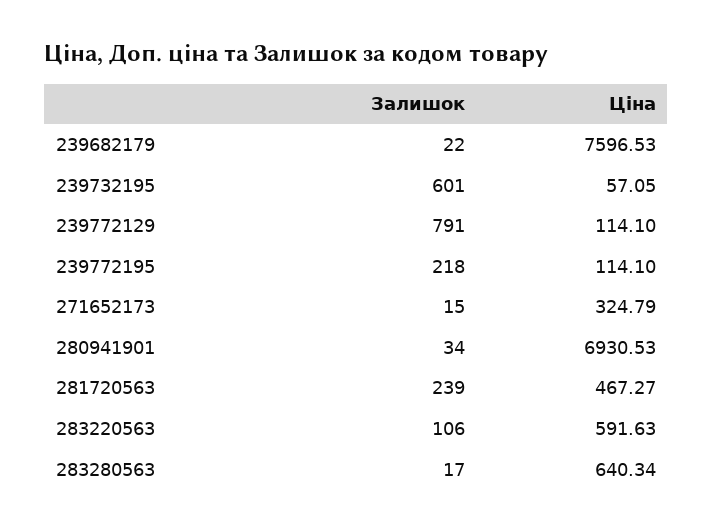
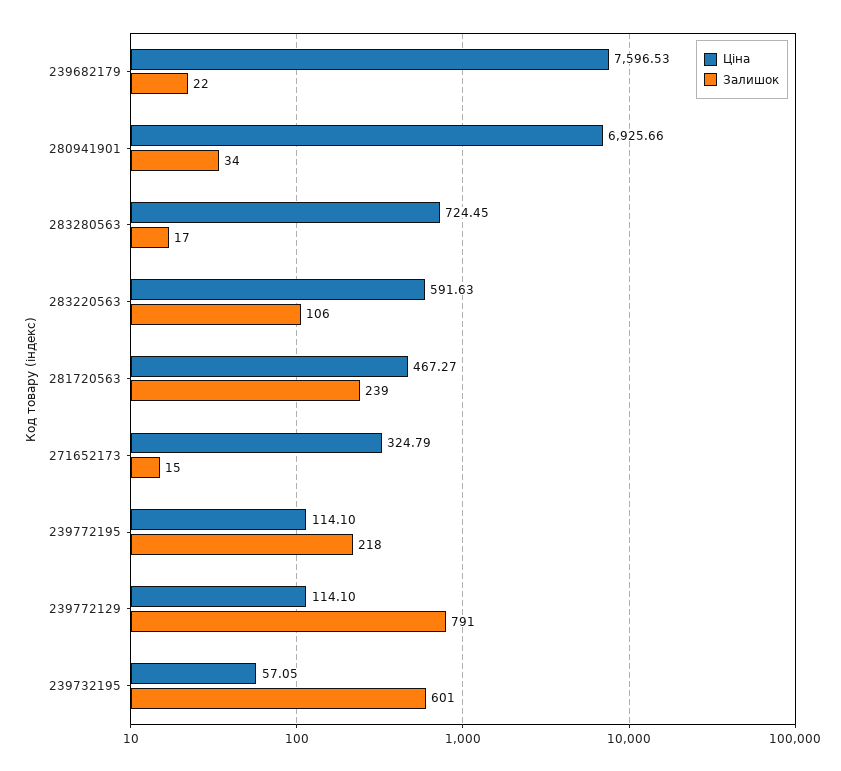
Ціна, 280941901: 6930.53 -> 6925.66
Ціна, 283280563: 640.34 -> 724.45

